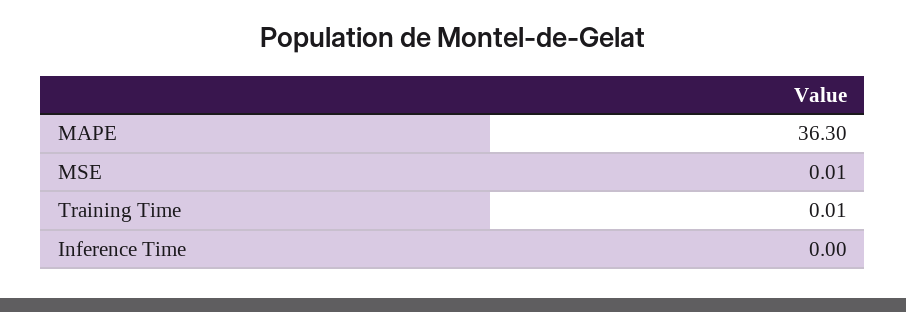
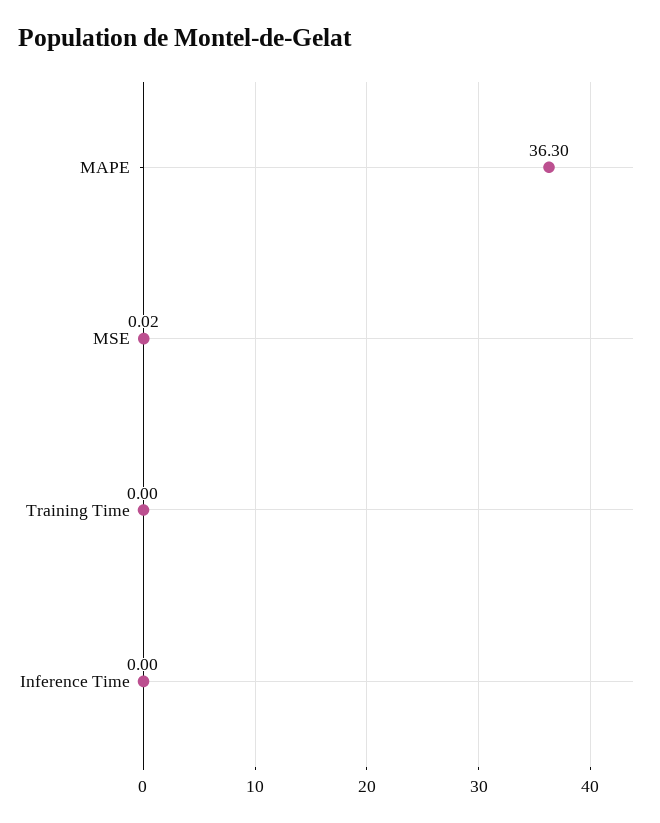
MSE: 0.01 -> 0.02
Training Time: 0.01 -> 0

